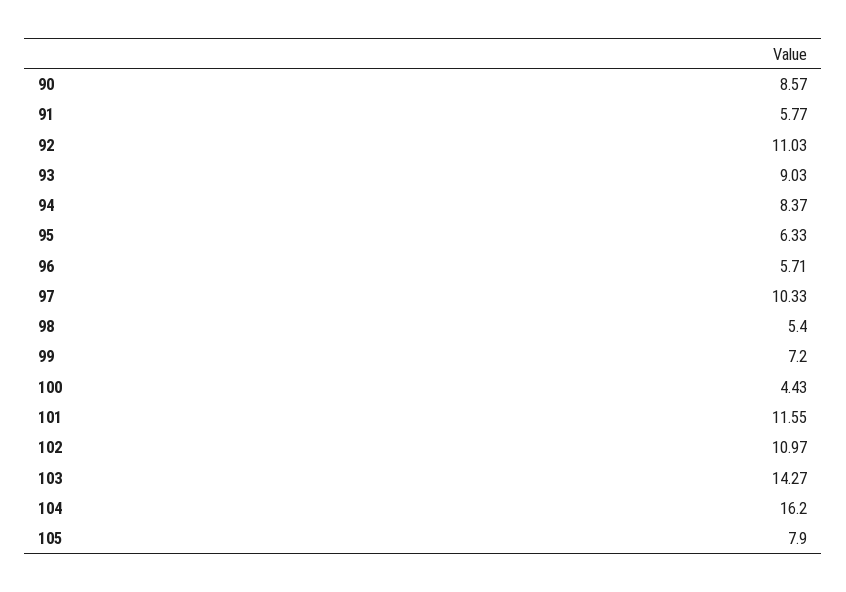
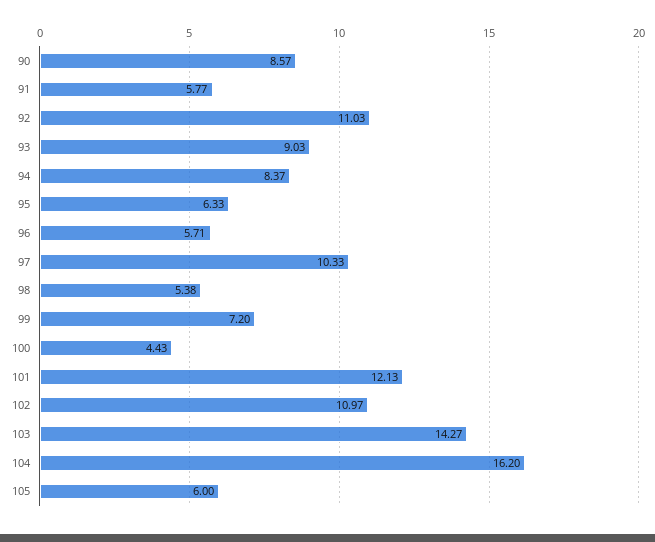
98: 5.4 -> 5.38
101: 11.55 -> 12.13
105: 7.9 -> 6

